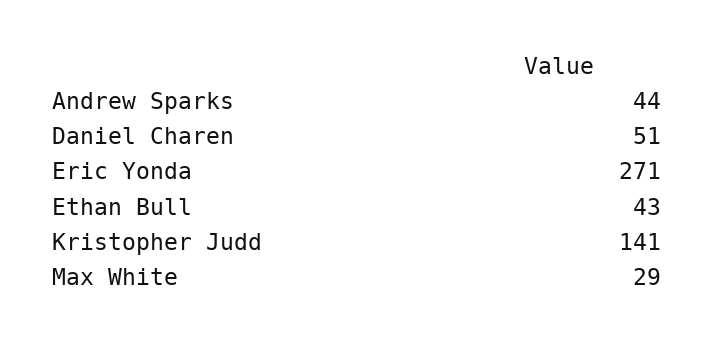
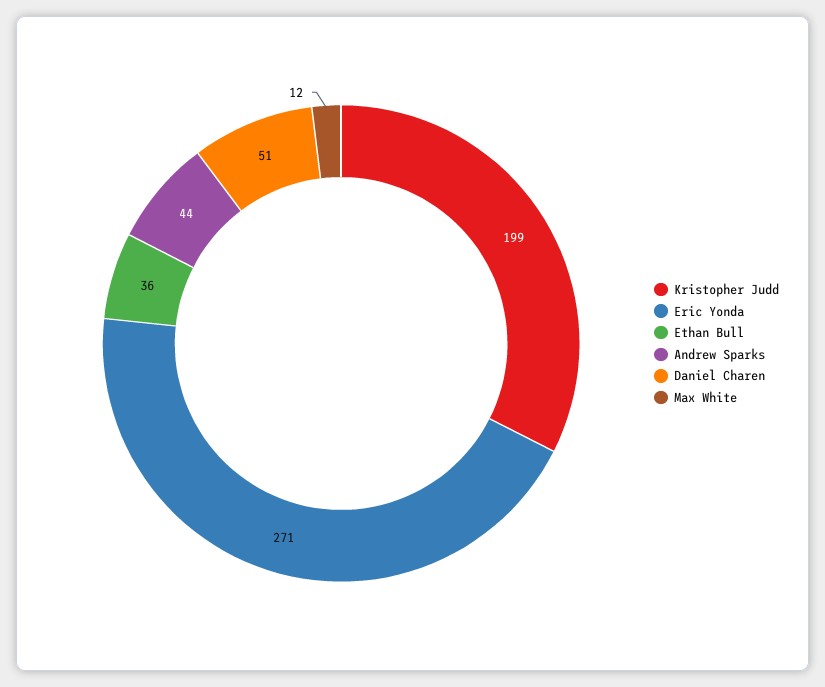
Ethan Bull: 43 -> 36
Kristopher Judd: 141 -> 199
Max White: 29 -> 12

